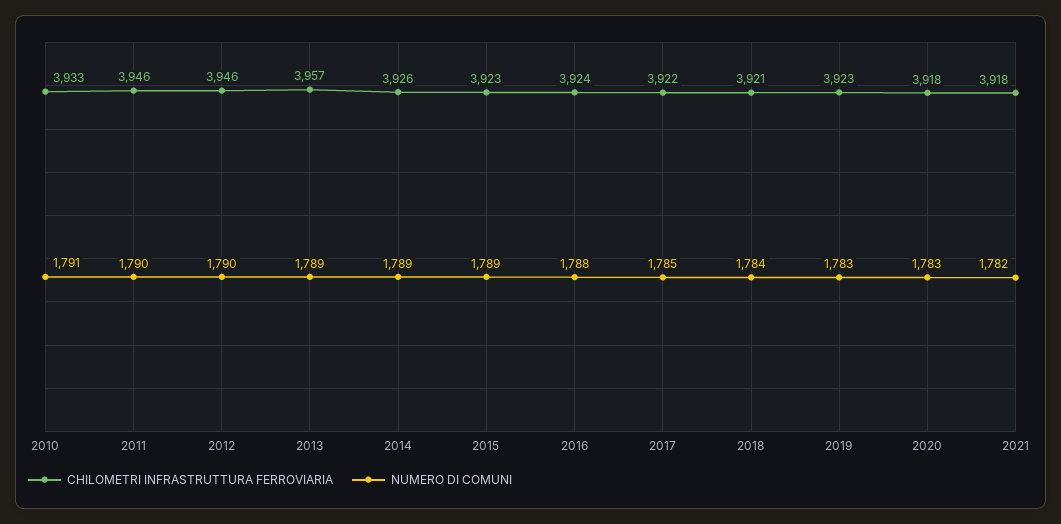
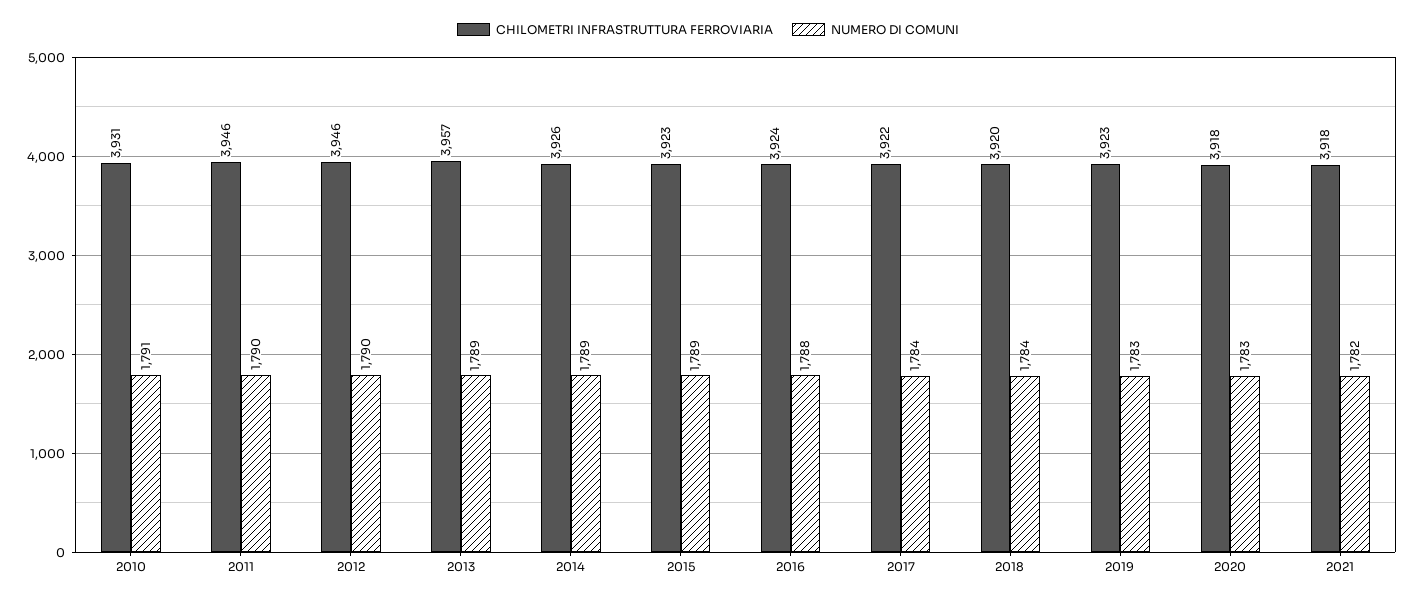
CHILOMETRI INFRASTRUTTURA FERROVIARIA, 2010: 3933 -> 3931
NUMERO DI COMUNI, 2017: 1785 -> 1784
CHILOMETRI INFRASTRUTTURA FERROVIARIA, 2018: 3921 -> 3920

